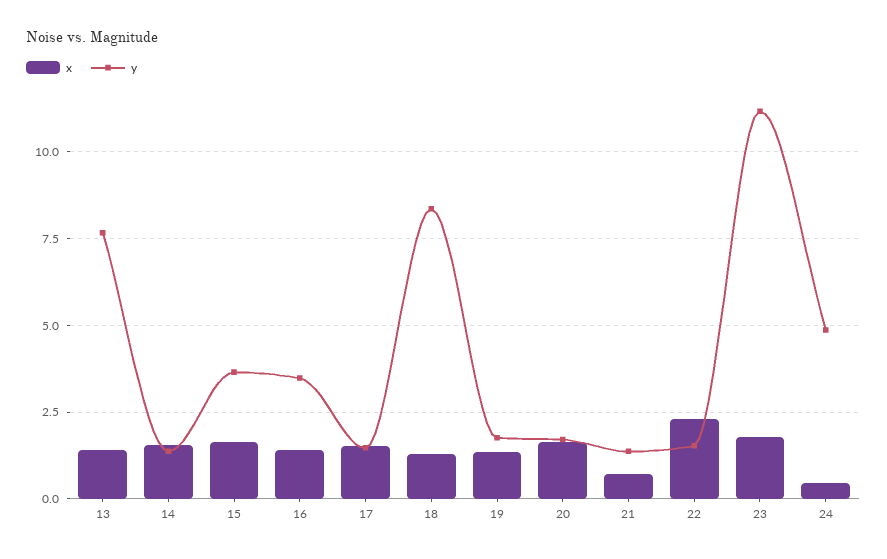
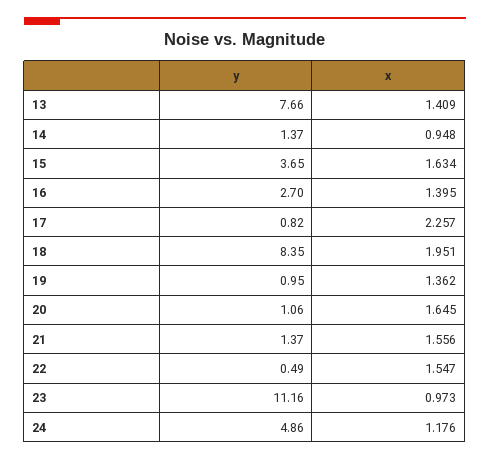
x, 14: 1.5 -> 0.948
y, 16: 3.5 -> 2.7
x, 17: 1.5 -> 2.257
y, 17: 1.5 -> 0.82
x, 18: 1.25 -> 1.951
y, 19: 1.75 -> 0.95
y, 20: 1.75 -> 1.06
x, 21: 0.75 -> 1.556
x, 22: 2.25 -> 1.547
y, 22: 1.5 -> 0.49
x, 23: 1.75 -> 0.973
x, 24: 0.5 -> 1.176

